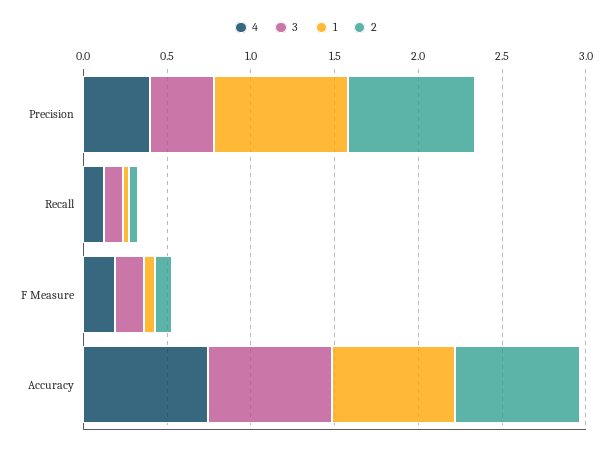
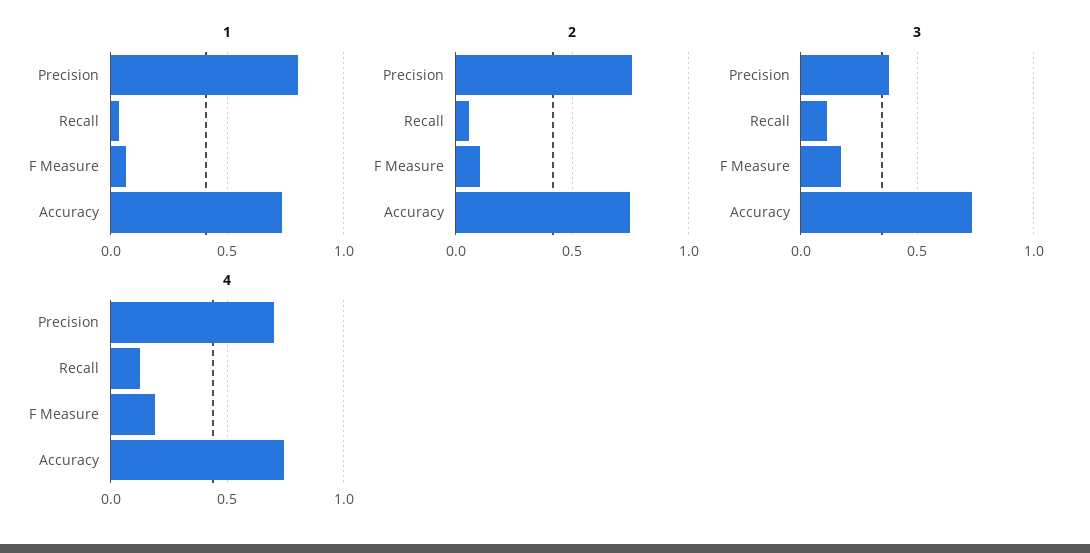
4, Precision: 0.4 -> 0.7

